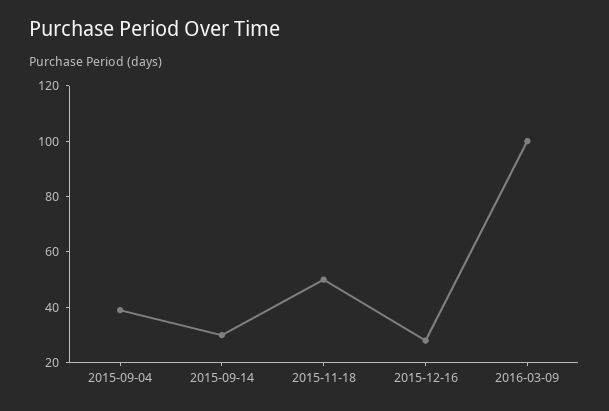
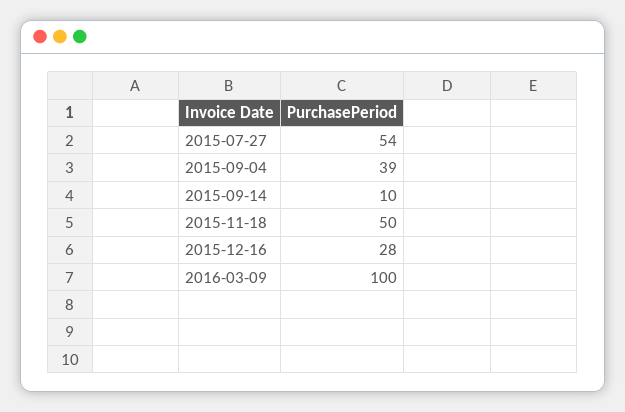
2015-09-14: 30 -> 10
2015-07-27: none -> 54

